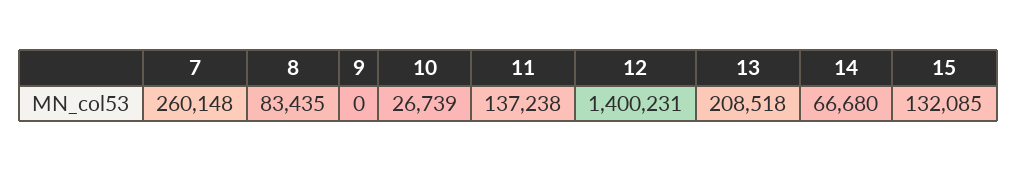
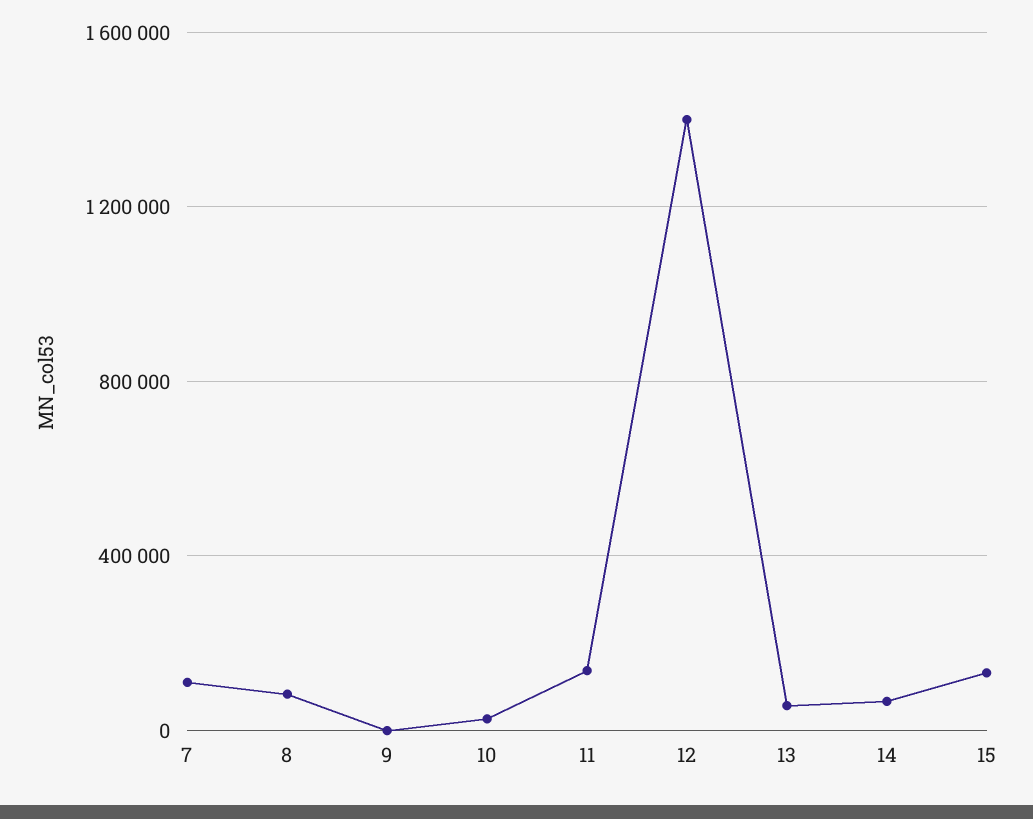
7: 260148 -> 100000
13: 208518 -> 50000

